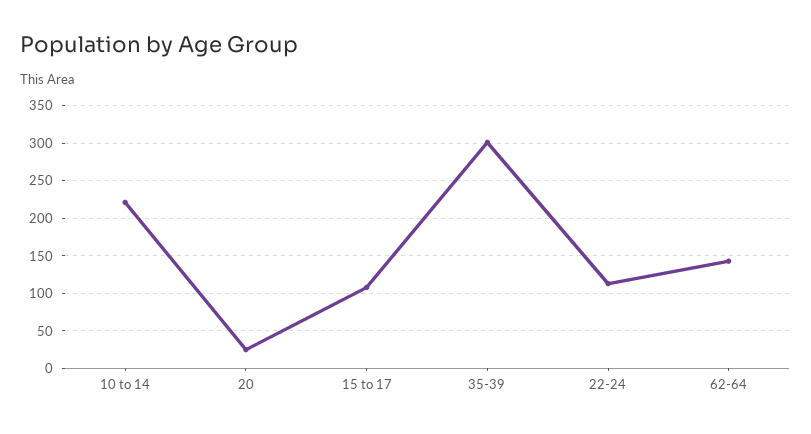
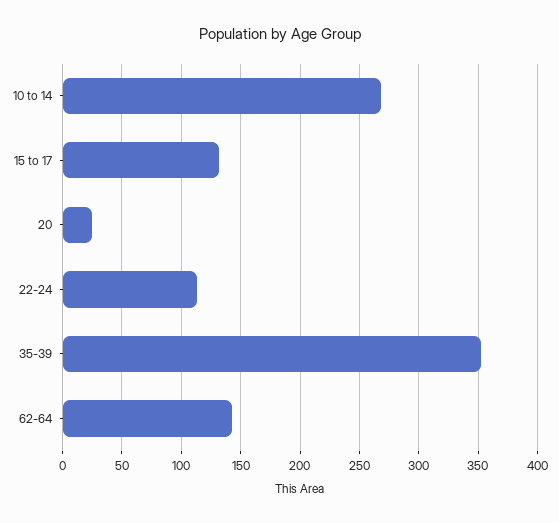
10 to 14: 220 -> 270
15 to 17: 110 -> 130
35-39: 300 -> 350

